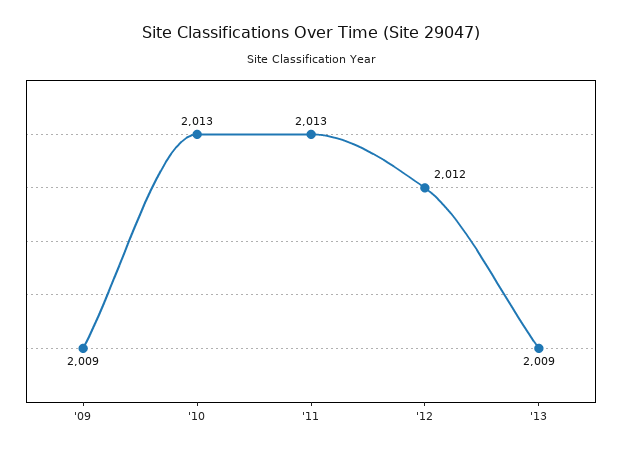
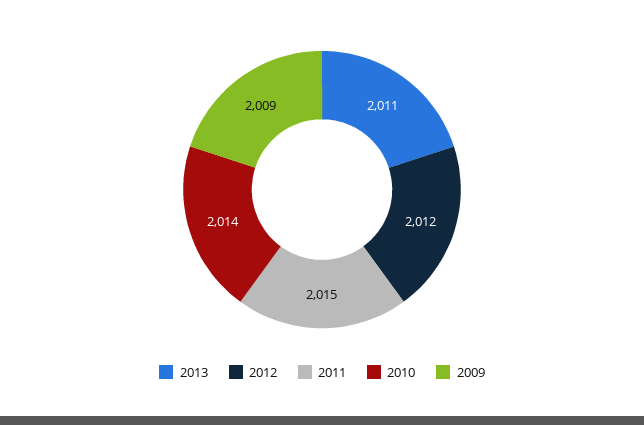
'10: 2013 -> 2014
'11: 2013 -> 2015
'13: 2009 -> 2011

